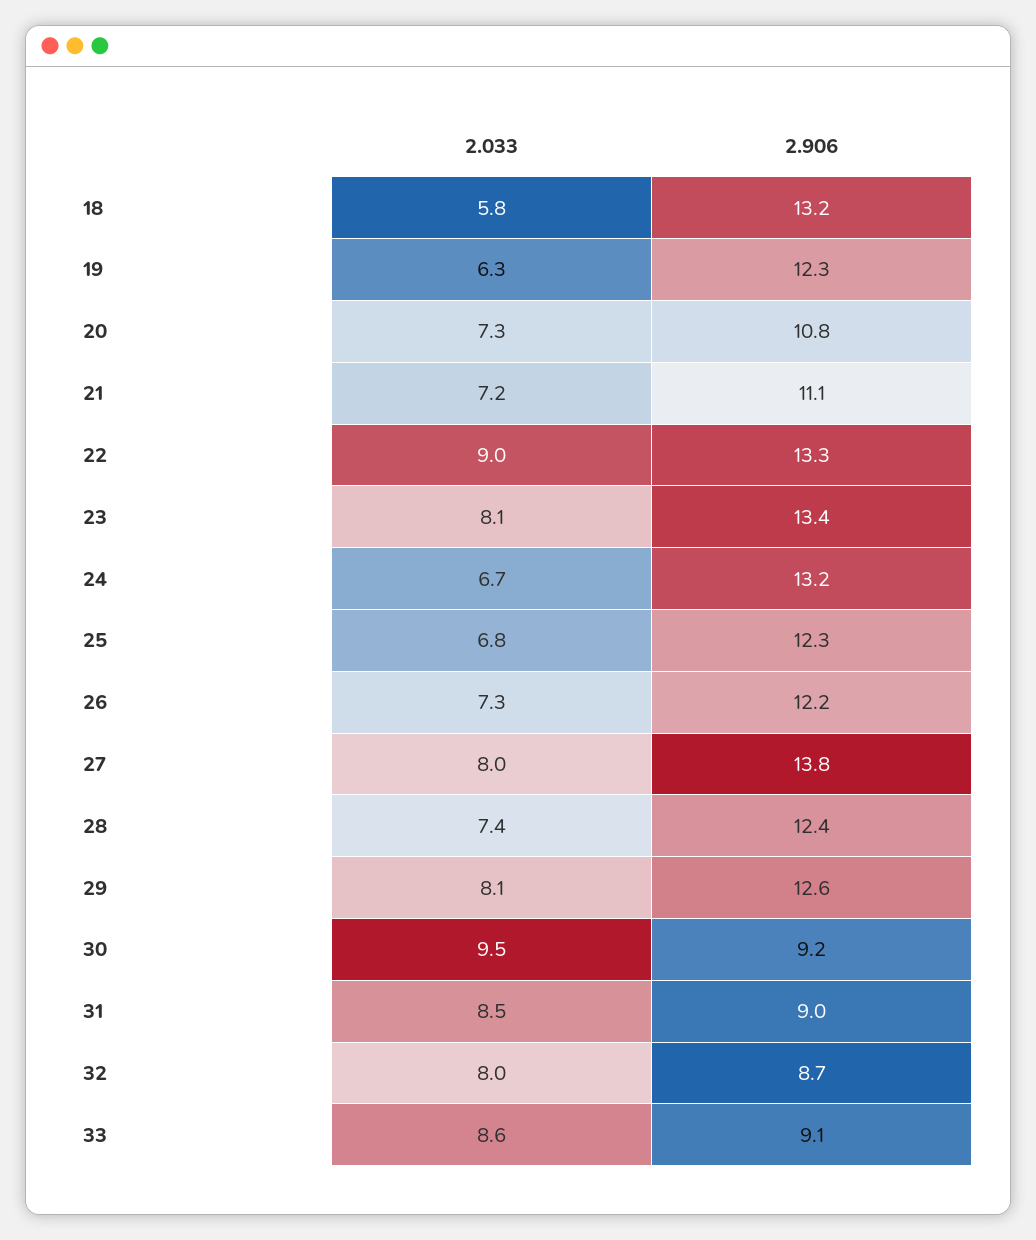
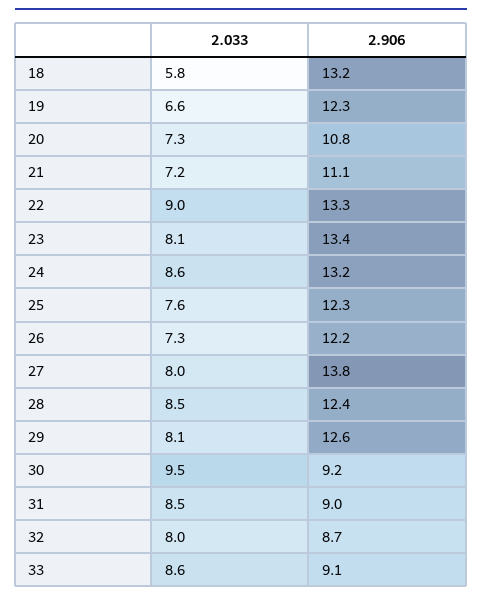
2.033, 19: 6.3 -> 6.6
2.033, 24: 6.7 -> 8.6
2.033, 25: 6.8 -> 7.6
2.033, 28: 7.4 -> 8.5

